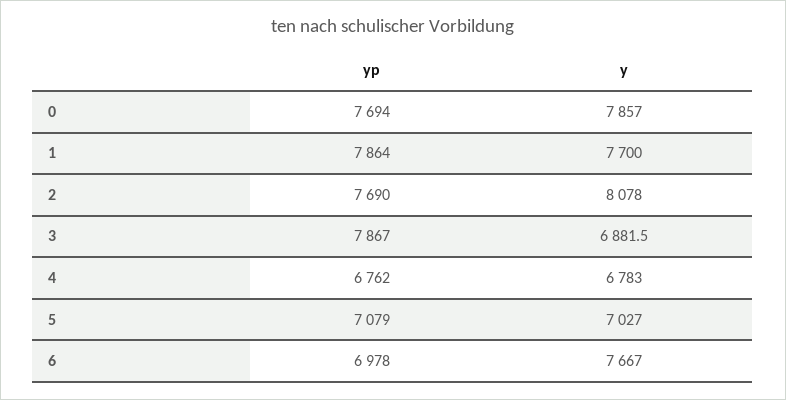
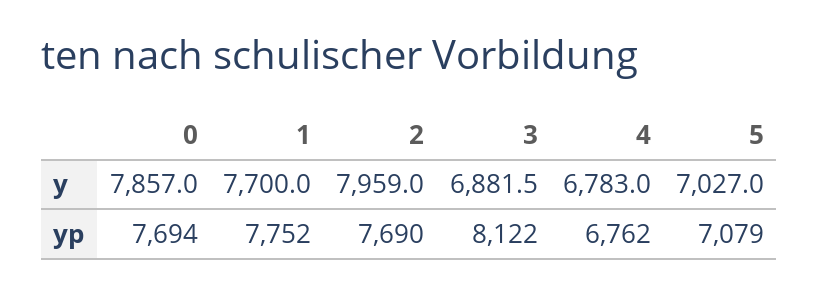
yp, 1: 7864 -> 7752
y, 2: 8078 -> 7959
yp, 3: 7867 -> 8122
yp, 6: 6978 -> none
y, 6: 7667 -> none

